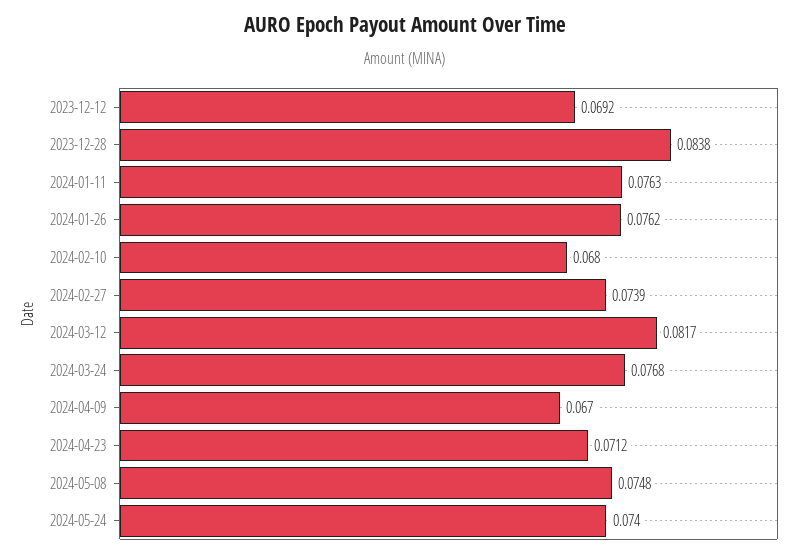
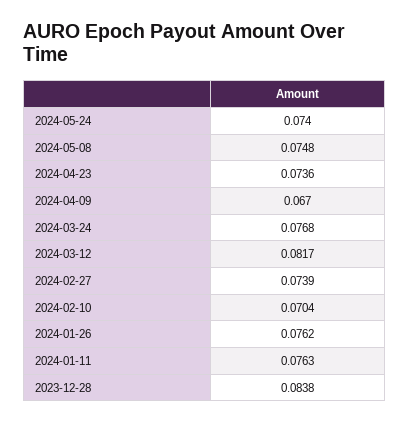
2023-12-12: 0.0692 -> none
2024-02-10: 0.068 -> 0.0704
2024-04-23: 0.0712 -> 0.0736

